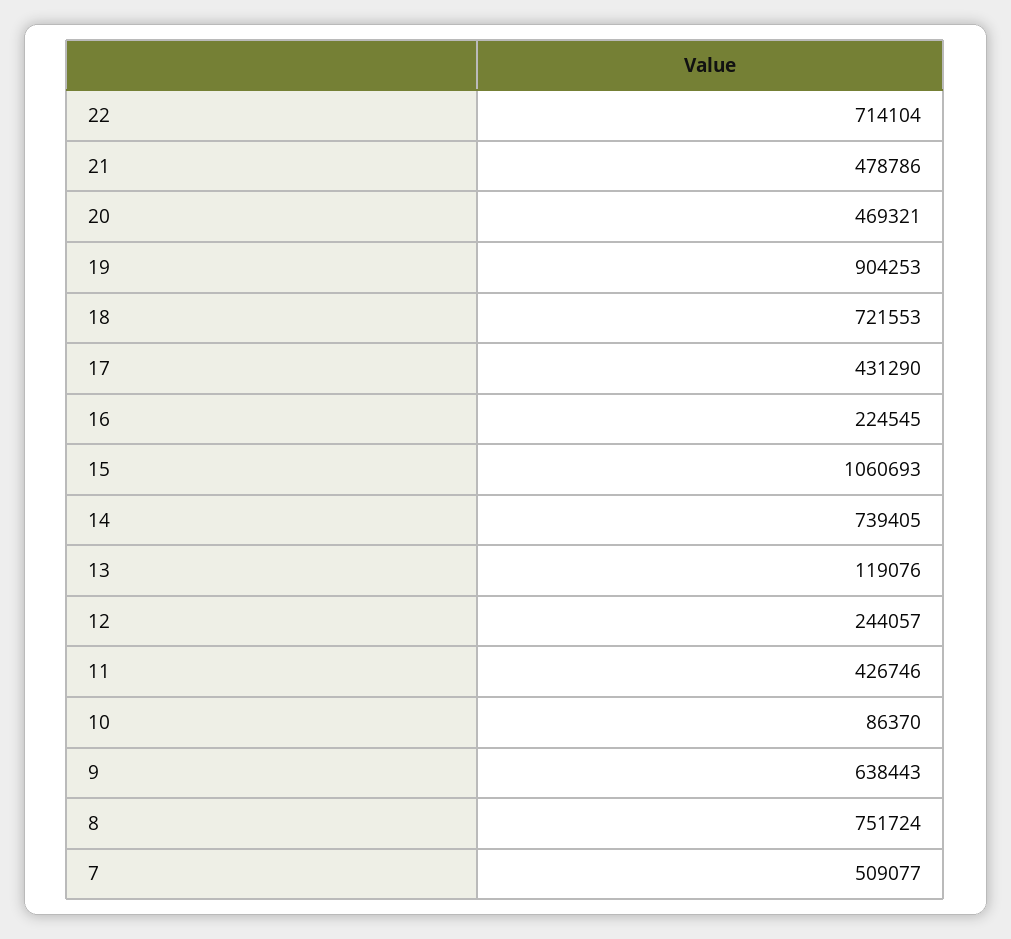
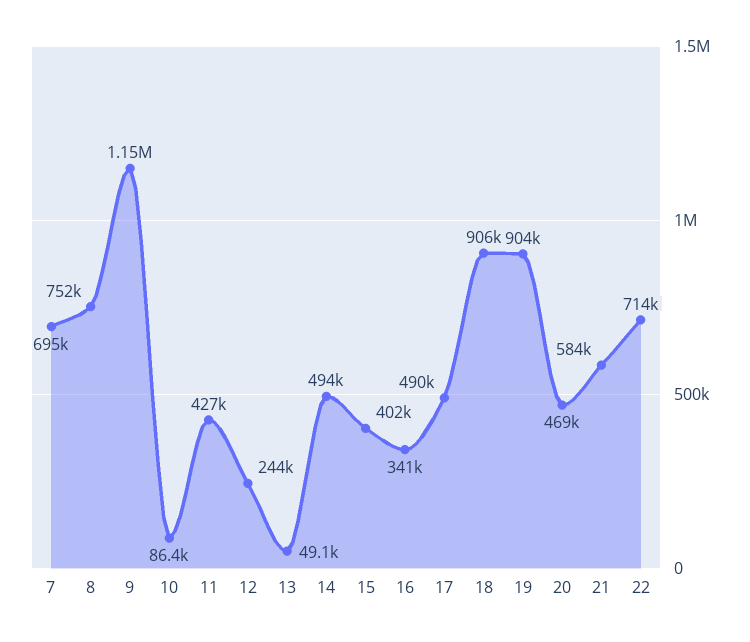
21: 478786 -> 584000
18: 721553 -> 906000
17: 431290 -> 490000
16: 224545 -> 341000
15: 1060693 -> 402000
14: 739405 -> 494000
13: 119076 -> 49100
9: 638443 -> 1150000
7: 509077 -> 695000

